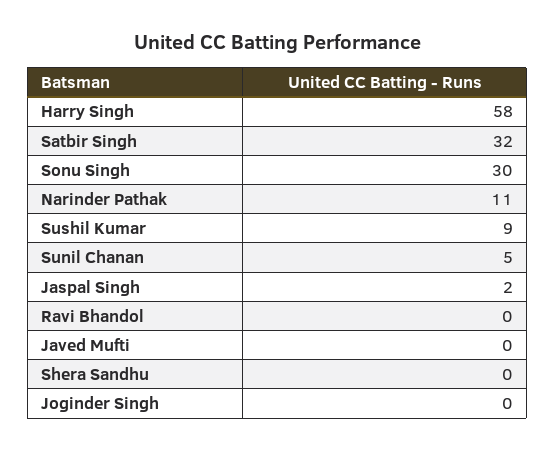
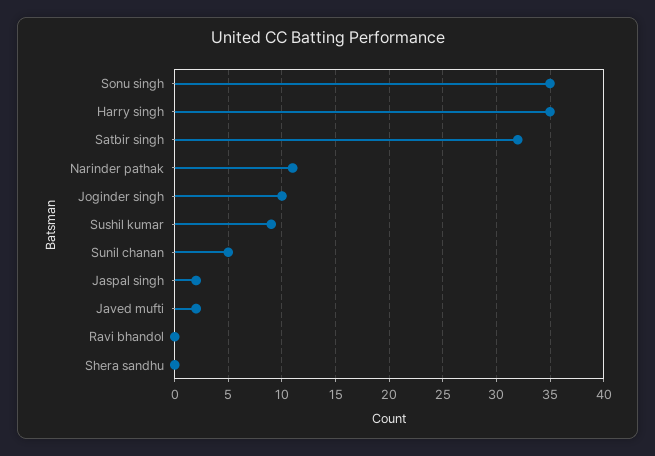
Harry Singh: 58 -> 35
Sonu Singh: 30 -> 35
Javed Mufti: 0 -> 2
Joginder Singh: 0 -> 10

